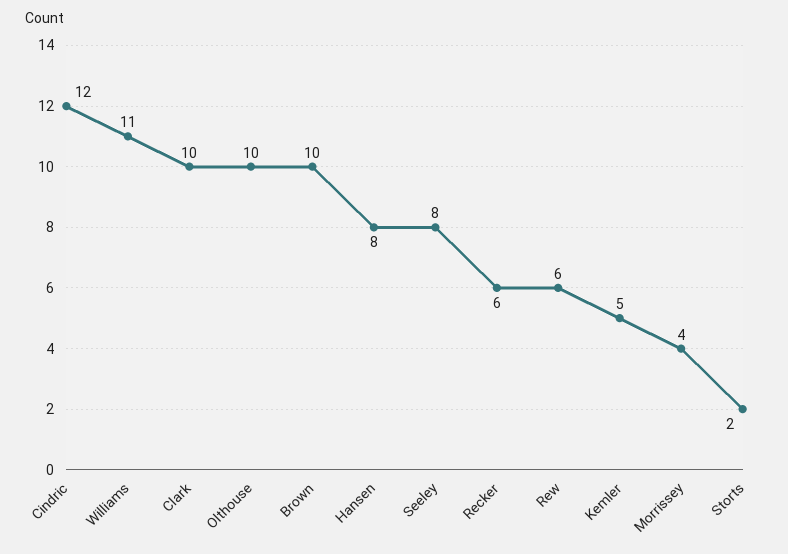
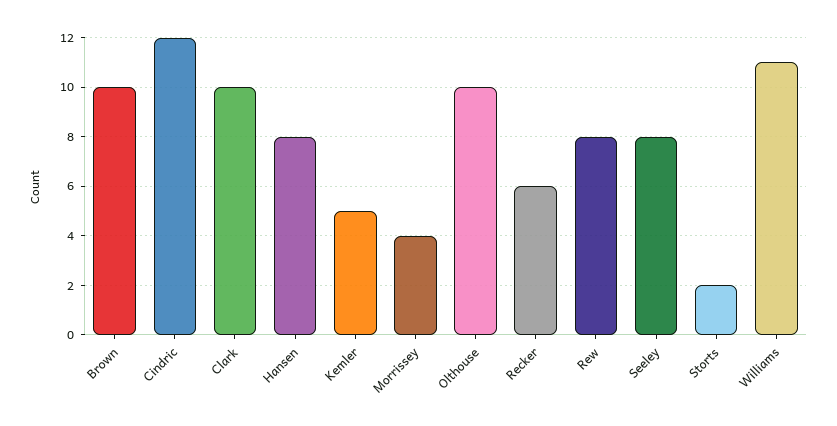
Rew: 6 -> 8

